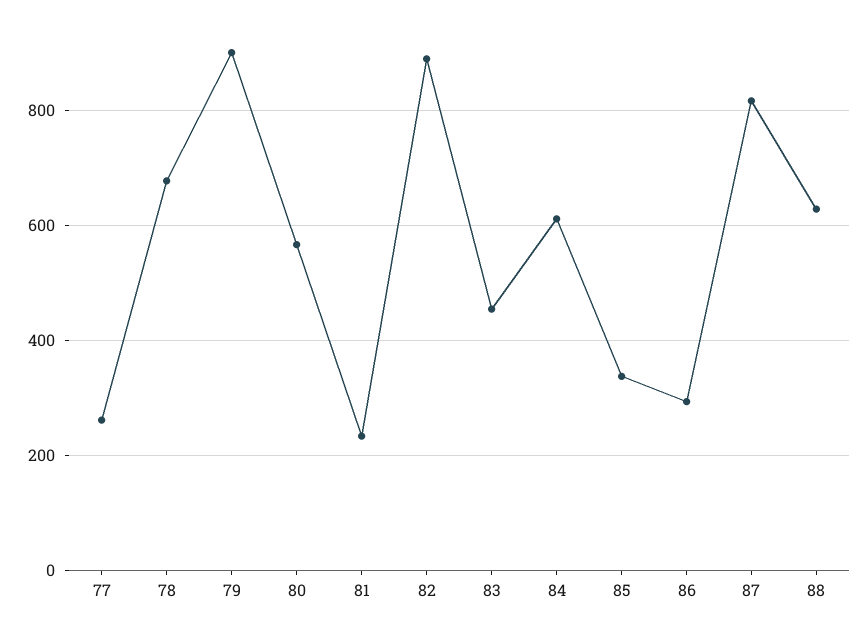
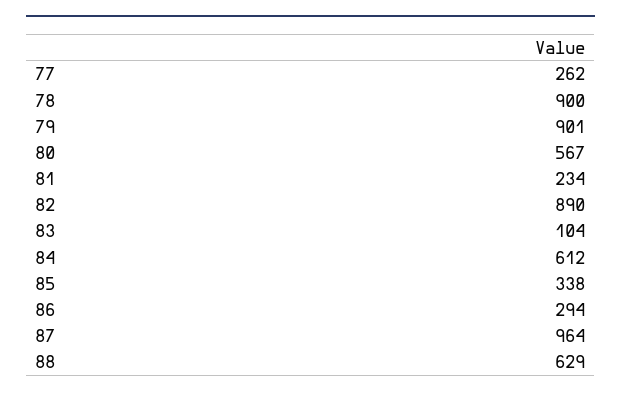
78: 680 -> 900
83: 460 -> 104
87: 820 -> 964

